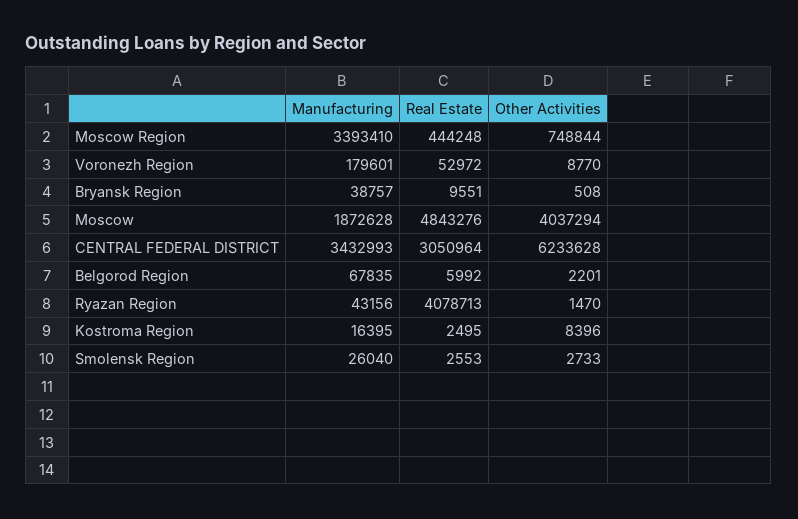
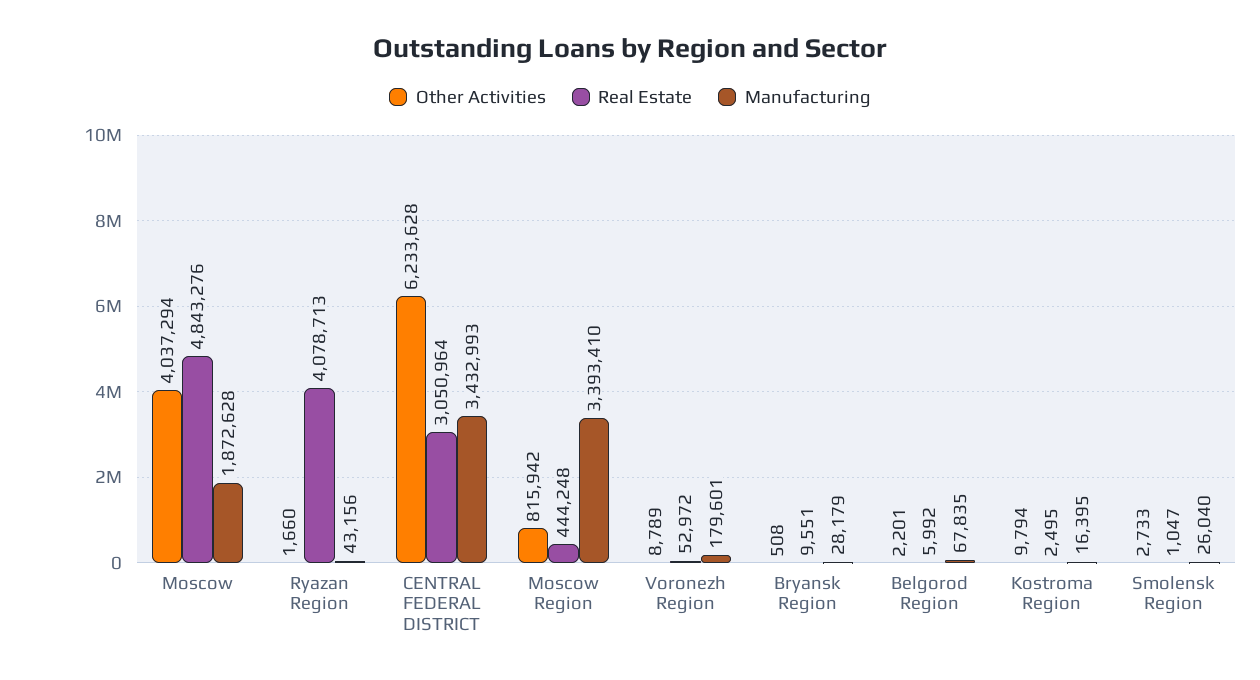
Other Activities, Moscow Region: 748844 -> 815942
Other Activities, Voronezh Region: 8770 -> 8789
Manufacturing, Bryansk Region: 38757 -> 28179
Other Activities, Ryazan Region: 1470 -> 1660
Other Activities, Kostroma Region: 8396 -> 9794
Real Estate, Smolensk Region: 2553 -> 1047

